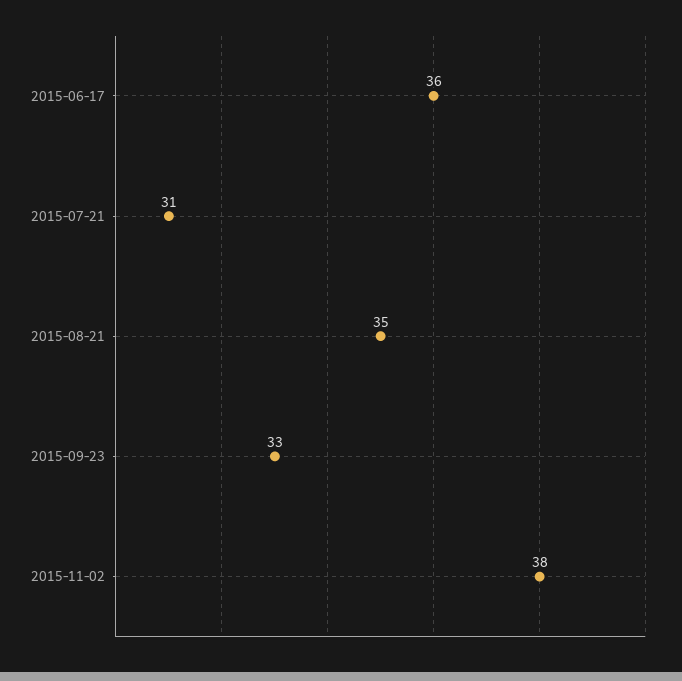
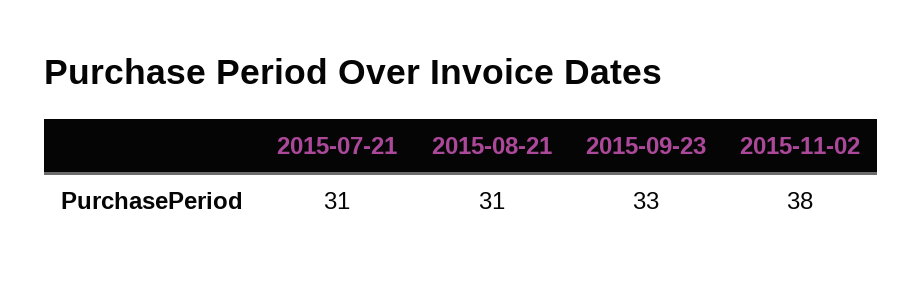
2015-06-17: 36 -> none
2015-08-21: 35 -> 31

